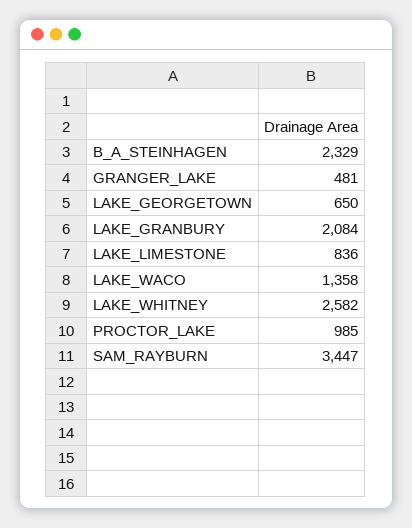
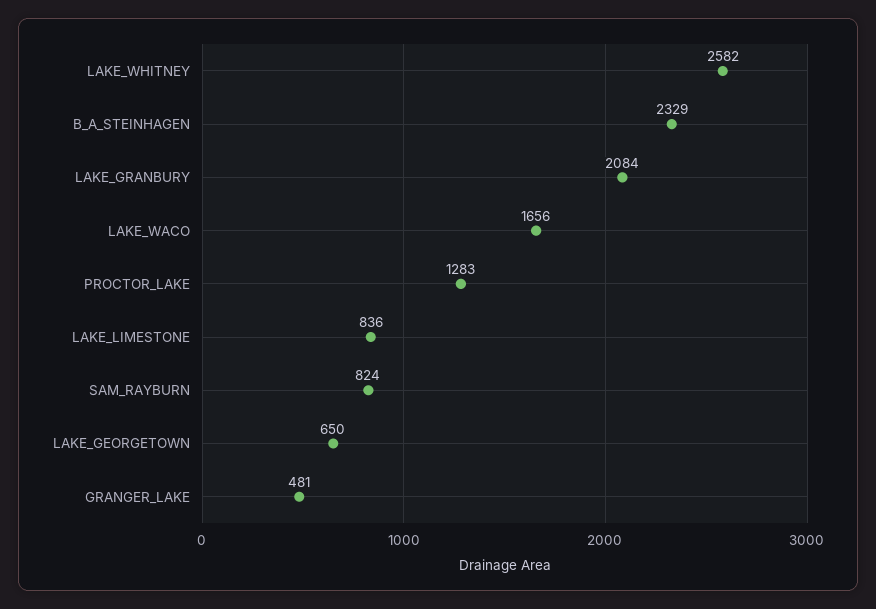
LAKE_WACO: 1358 -> 1656
PROCTOR_LAKE: 985 -> 1283
SAM_RAYBURN: 3447 -> 824

